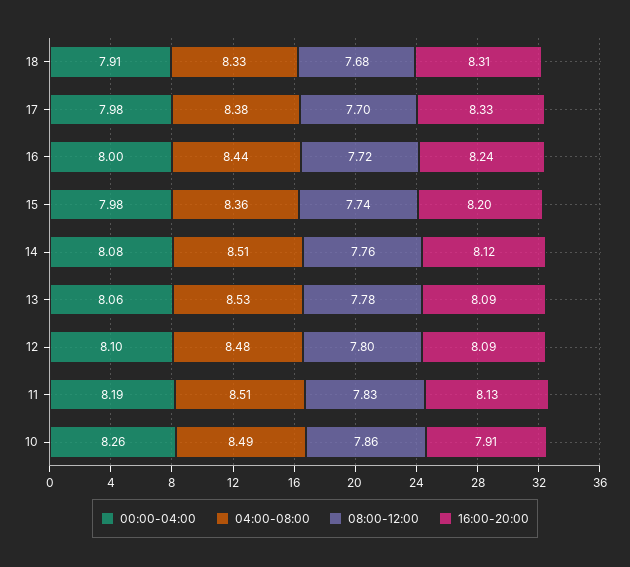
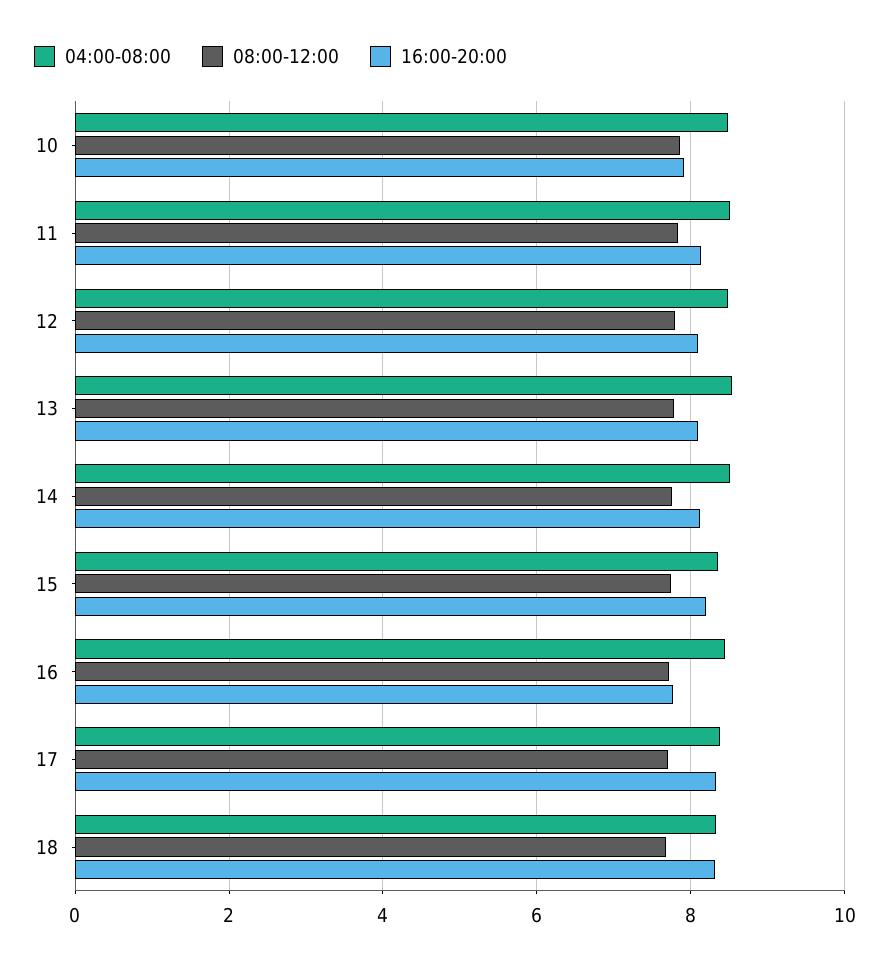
00:00-04:00, 18: 7.91 -> none
00:00-04:00, 17: 7.98 -> none
00:00-04:00, 16: 8 -> none
16:00-20:00, 16: 8.24 -> 7.8
00:00-04:00, 15: 7.98 -> none
00:00-04:00, 14: 8.08 -> none
00:00-04:00, 13: 8.06 -> none
00:00-04:00, 12: 8.1 -> none
00:00-04:00, 11: 8.19 -> none
00:00-04:00, 10: 8.26 -> none

